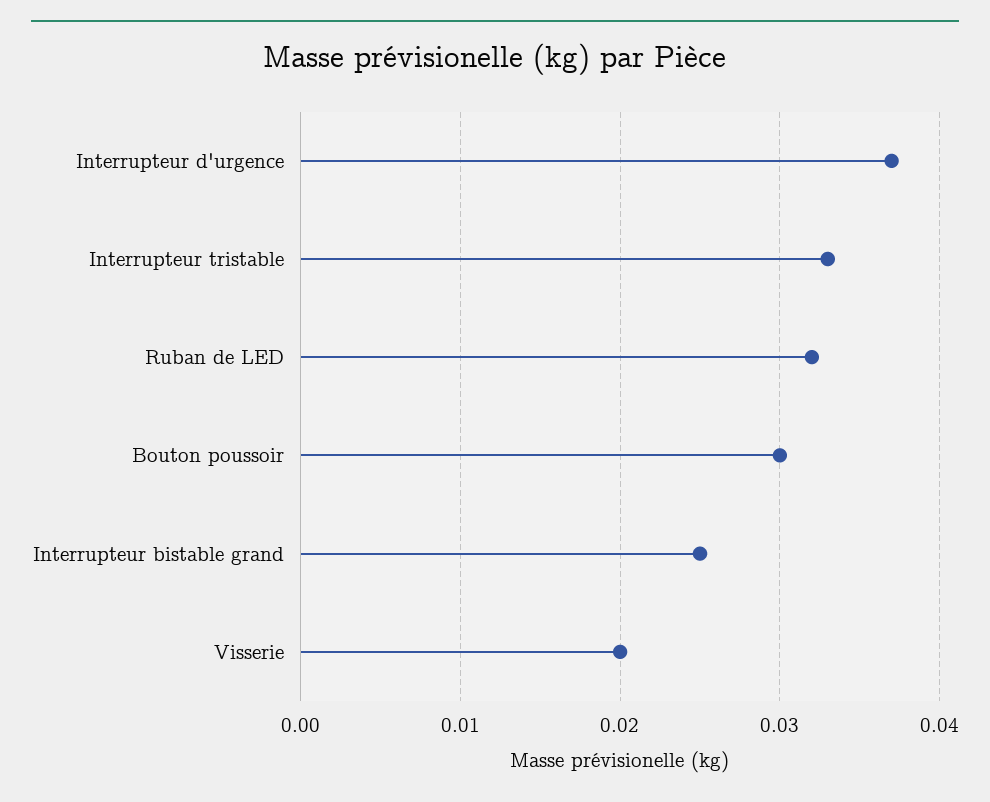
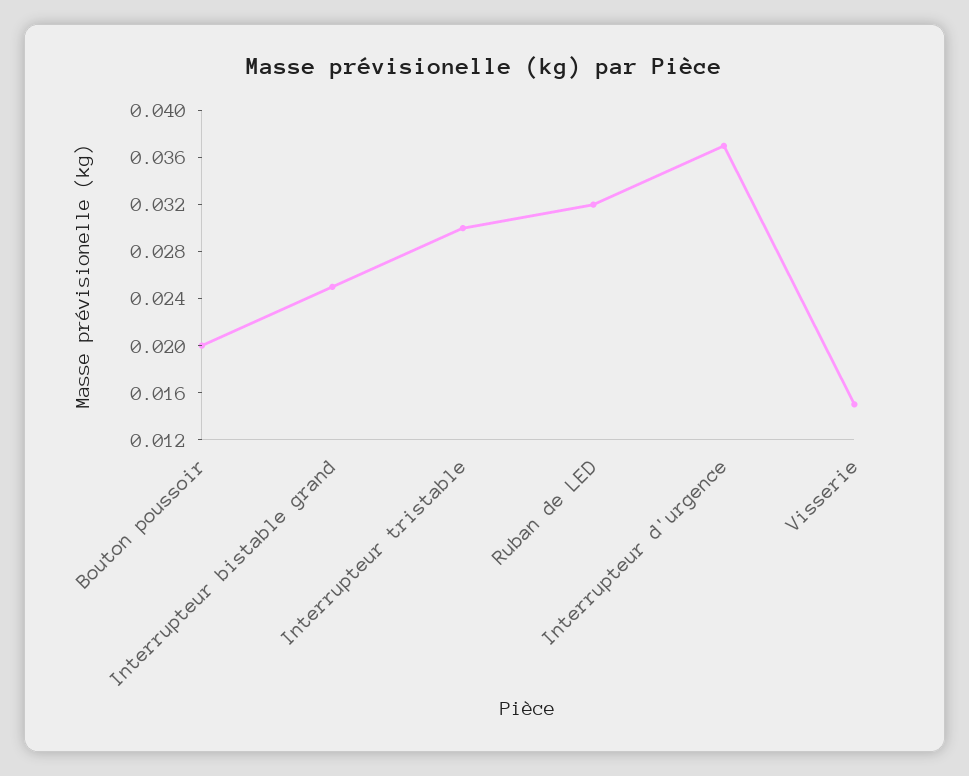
Interrupteur tristable: 0.033 -> 0.03
Bouton poussoir: 0.03 -> 0.02
Visserie: 0.02 -> 0.015

